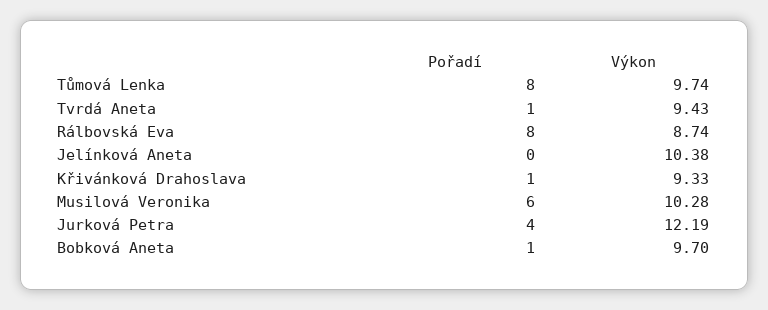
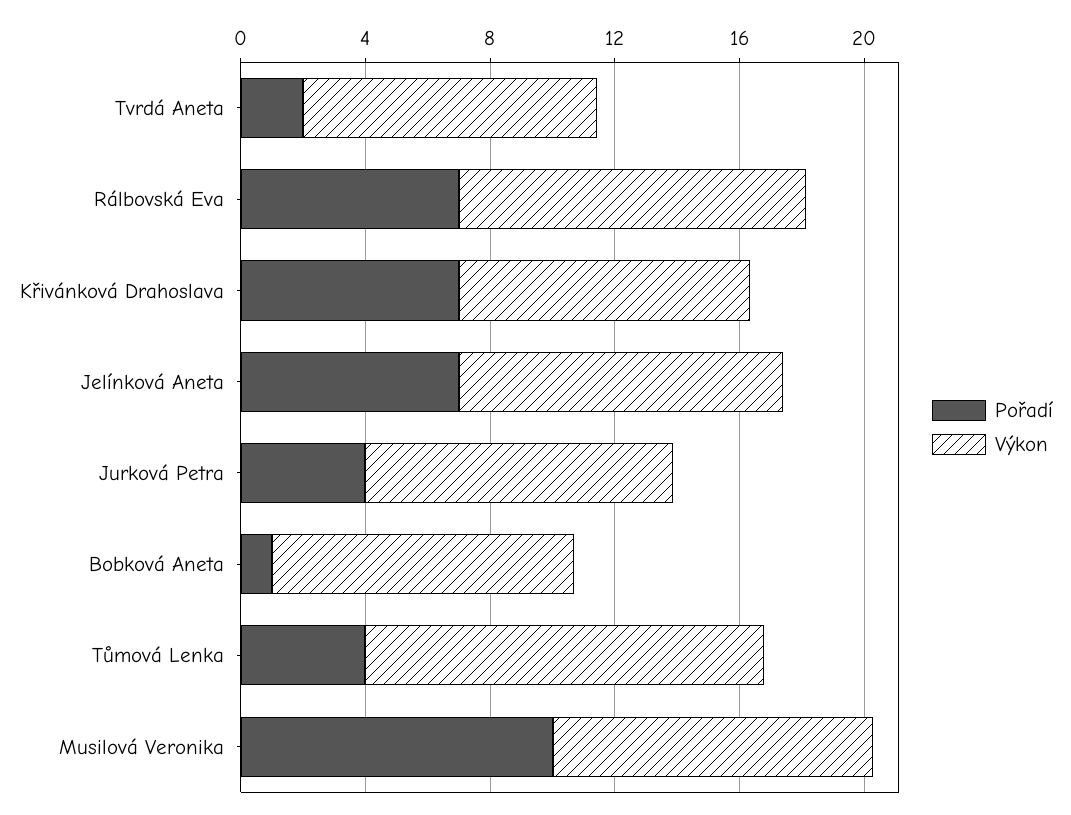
Pořadí, Tůmová Lenka: 8 -> 4
Výkon, Tůmová Lenka: 9.74 -> 13
Pořadí, Tvrdá Aneta: 1 -> 2
Pořadí, Rálbovská Eva: 8 -> 7
Výkon, Rálbovská Eva: 8.74 -> 11
Pořadí, Jelínková Aneta: 0 -> 7
Pořadí, Křivánková Drahoslava: 1 -> 7
Pořadí, Musilová Veronika: 6 -> 10
Výkon, Jurková Petra: 12.19 -> 10

